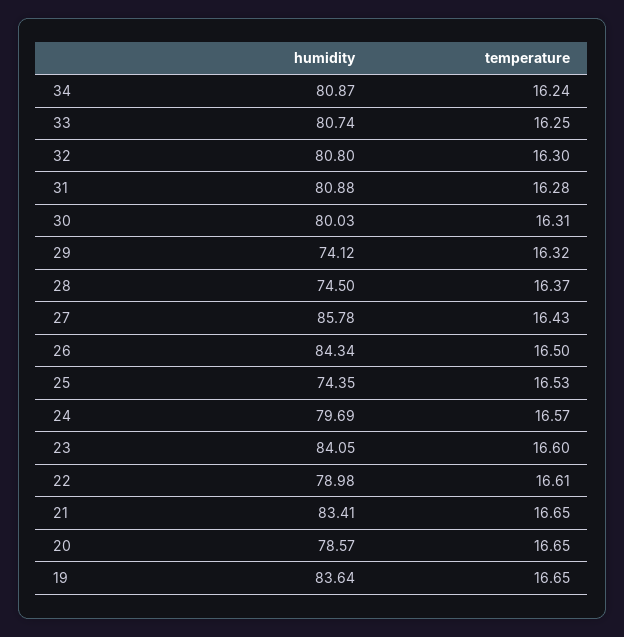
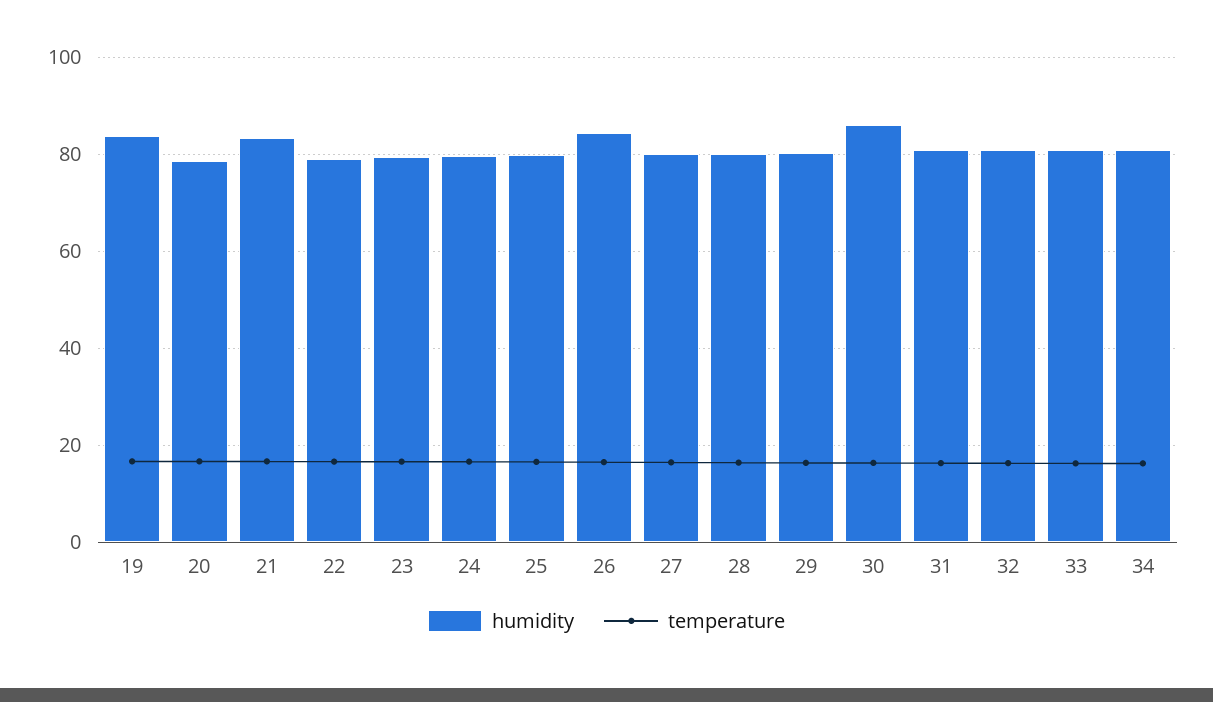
humidity, 30: 80.03 -> 86
humidity, 29: 74.12 -> 80
humidity, 28: 74.5 -> 80
humidity, 27: 85.78 -> 80
humidity, 25: 74.35 -> 80
humidity, 23: 84.05 -> 80

